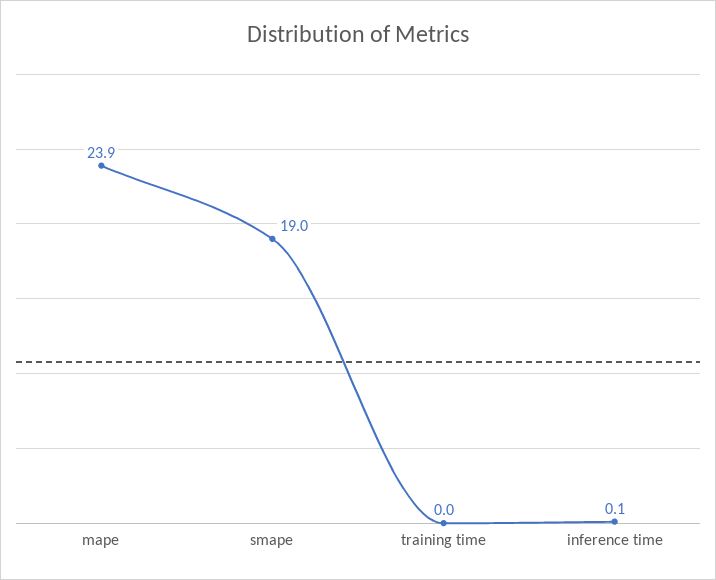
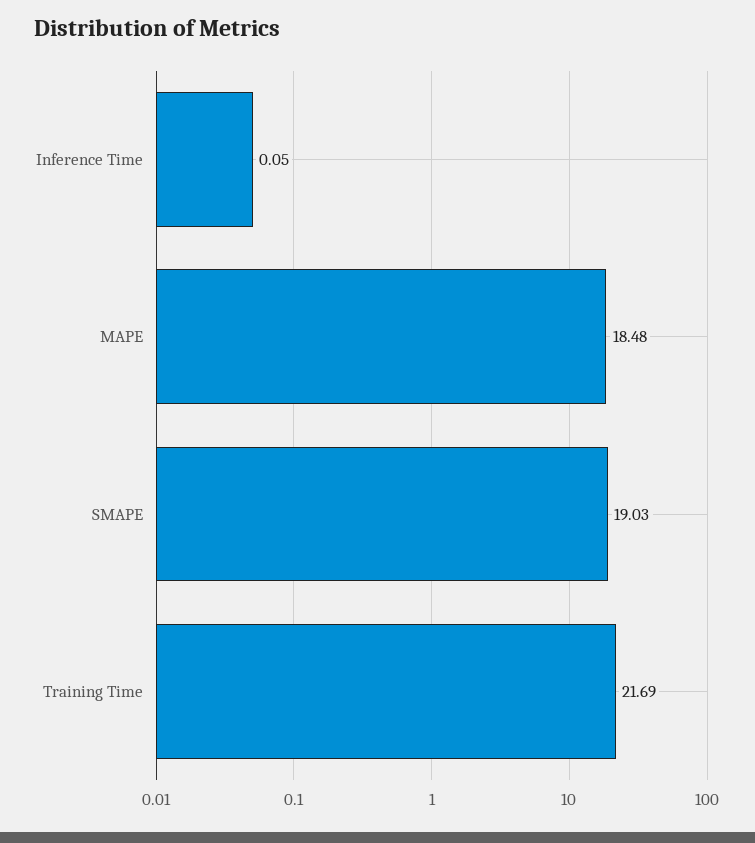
mape: 23.9 -> 18.48
training time: 0 -> 21.69

